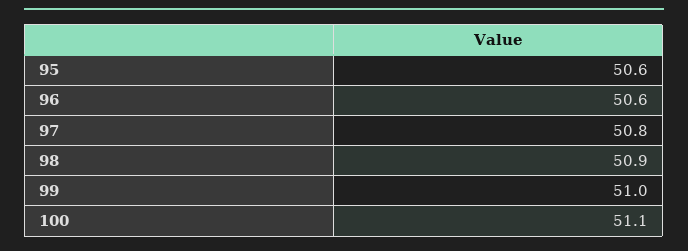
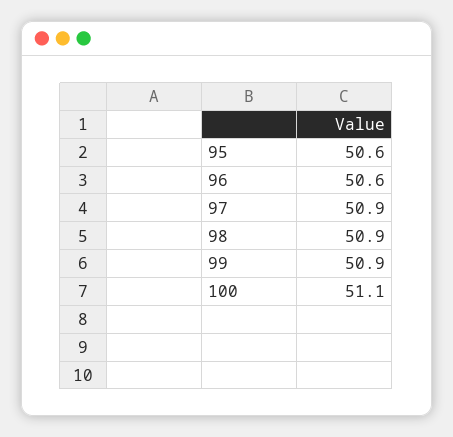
97: 50.8 -> 50.9
99: 51 -> 50.9

